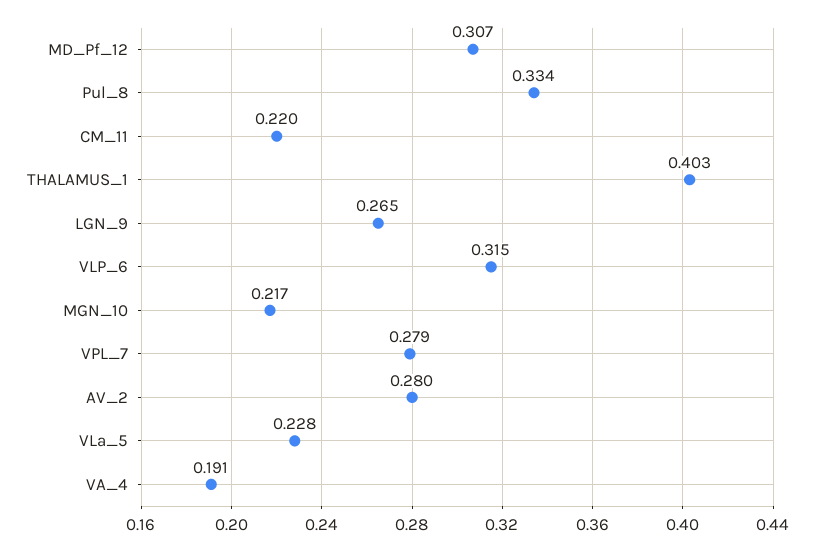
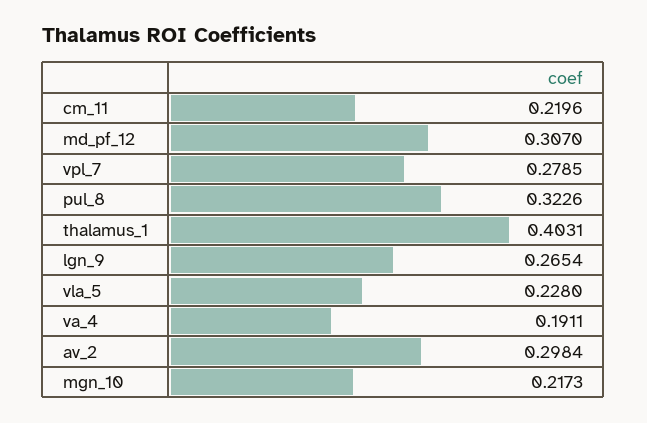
Pul_8: 0.334 -> 0.3226
VLP_6: 0.315 -> none
AV_2: 0.28 -> 0.2984

